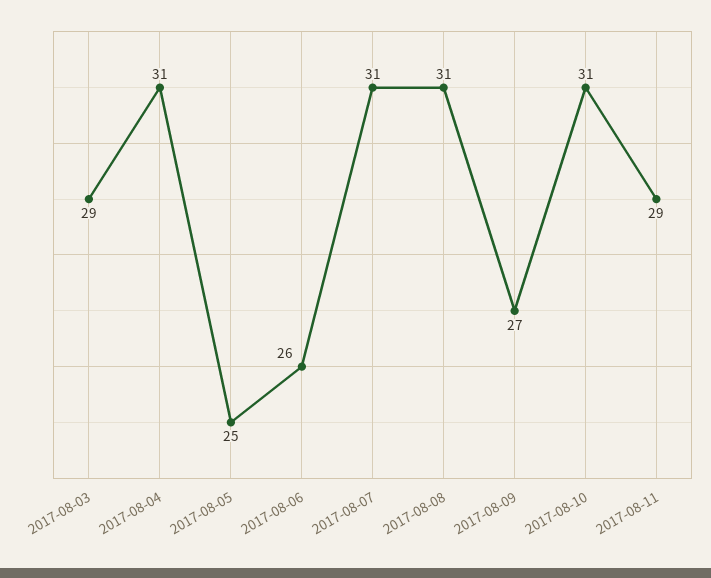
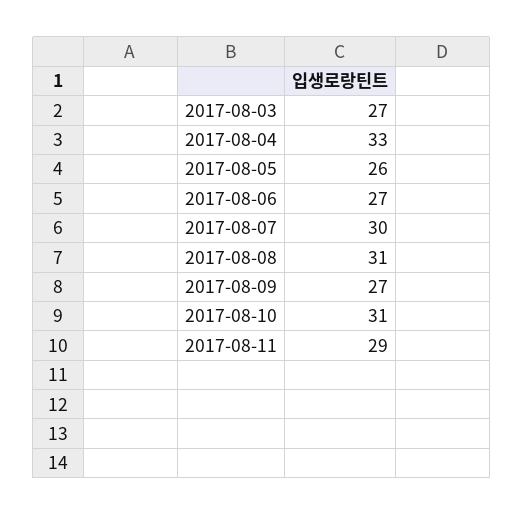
2017-08-03: 29 -> 27
2017-08-04: 31 -> 33
2017-08-05: 25 -> 26
2017-08-06: 26 -> 27
2017-08-07: 31 -> 30

